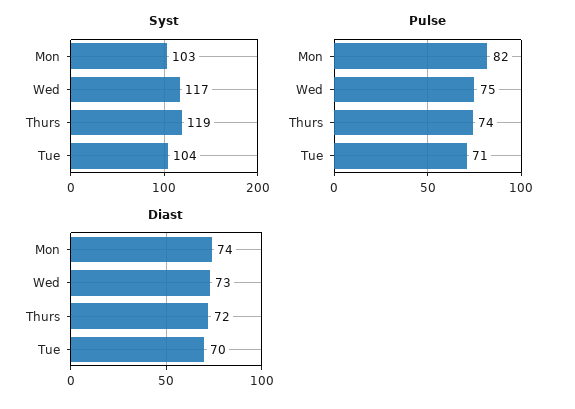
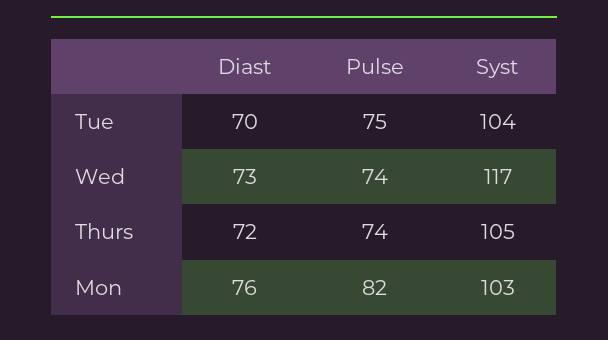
Syst, Thurs: 119 -> 105
Pulse, Wed: 75 -> 74
Pulse, Tue: 71 -> 75
Diast, Mon: 74 -> 76

